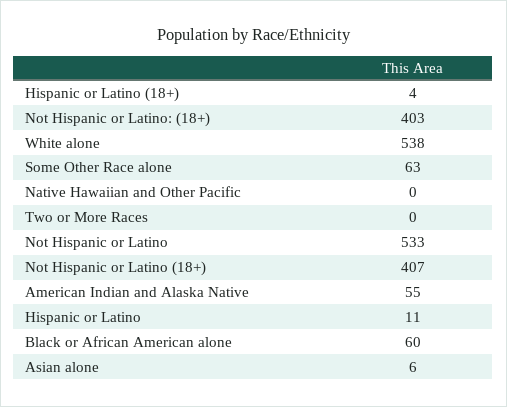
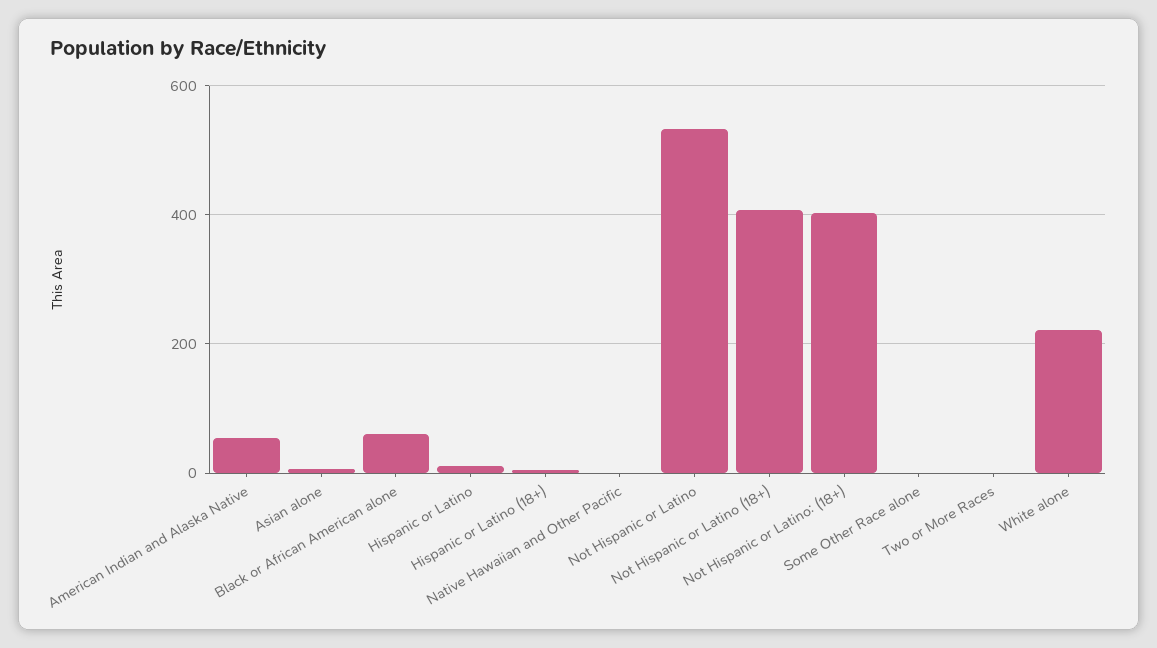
White alone: 538 -> 220
Some Other Race alone: 63 -> 0

